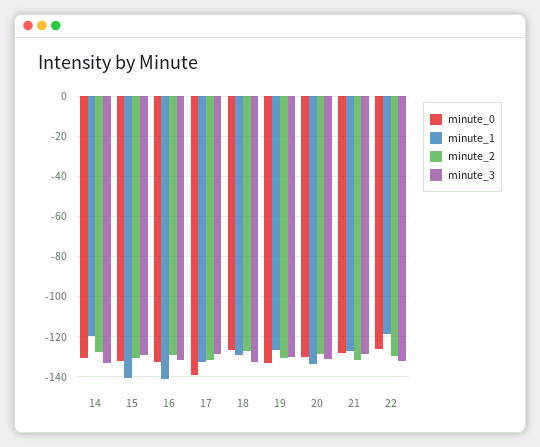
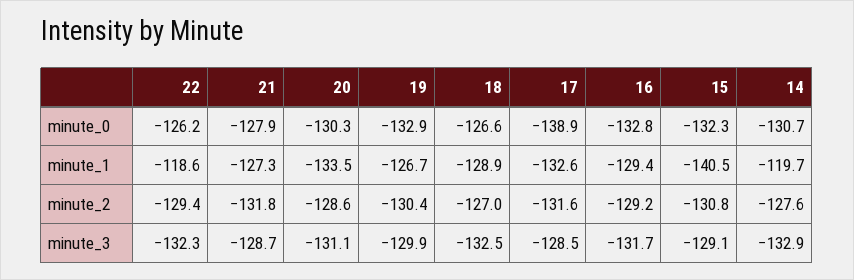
minute_1, 16: -140 -> -129.4

